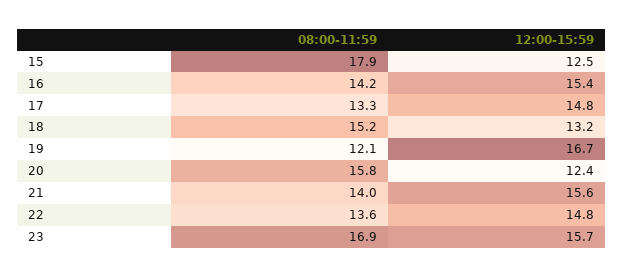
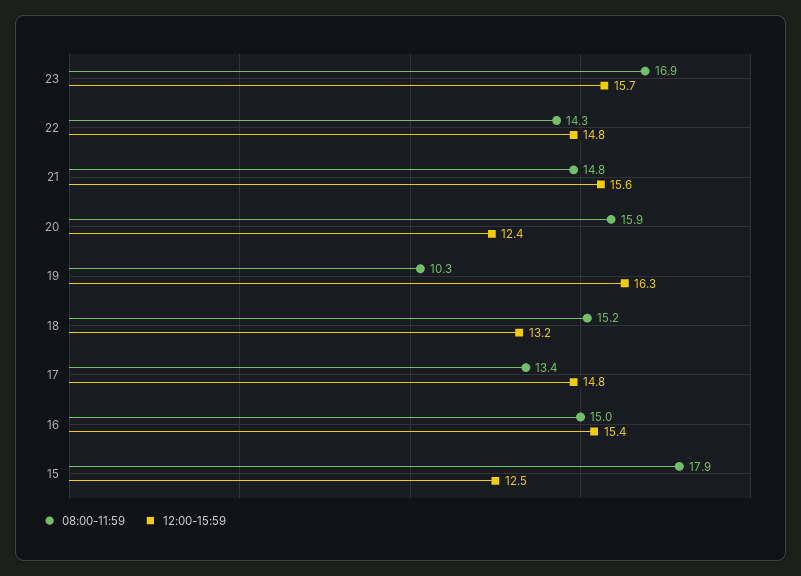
08:00-11:59, 16: 14.2 -> 15
08:00-11:59, 17: 13.3 -> 13.4
08:00-11:59, 19: 12.1 -> 10.3
12:00-15:59, 19: 16.7 -> 16.3
08:00-11:59, 20: 15.8 -> 15.9
08:00-11:59, 21: 14 -> 14.8
08:00-11:59, 22: 13.6 -> 14.3

